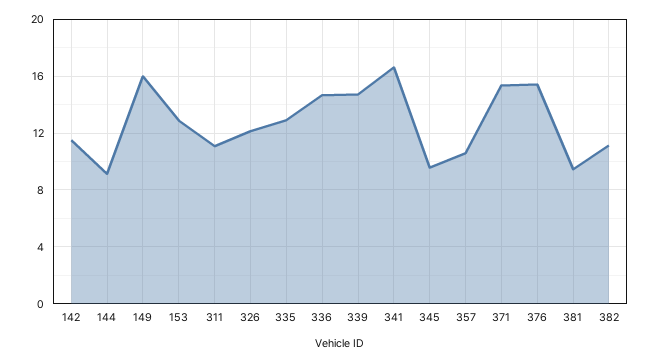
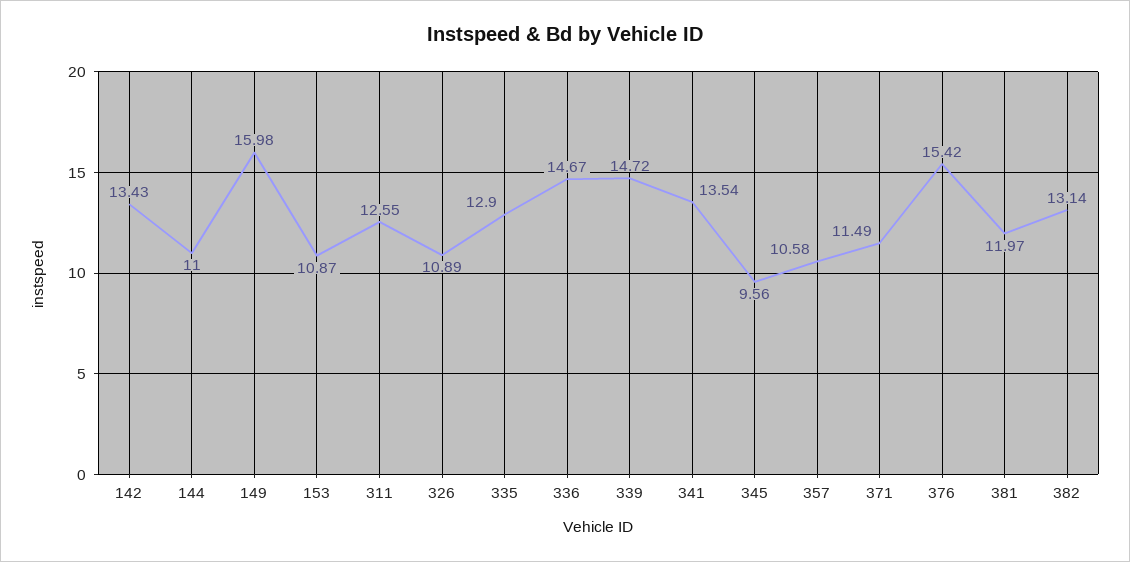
142: 11.5 -> 13.43
144: 9 -> 11
153: 13 -> 10.87
311: 11 -> 12.55
326: 12 -> 10.89
341: 16.5 -> 13.54
371: 15.5 -> 11.49
381: 9.5 -> 11.97
382: 11 -> 13.14

